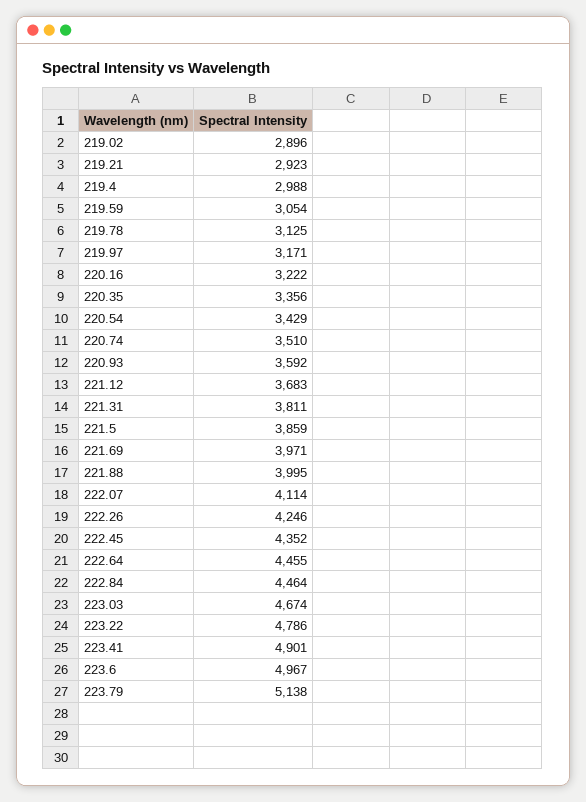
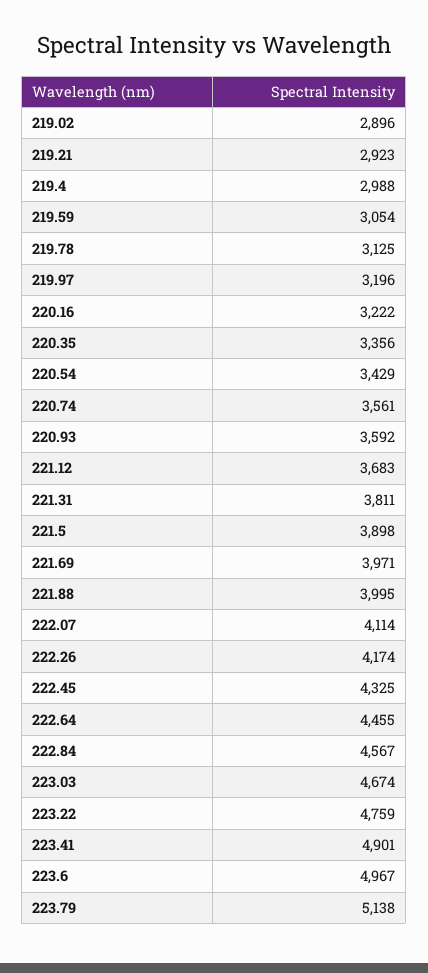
219.97: 3171 -> 3196
220.74: 3510 -> 3561
221.5: 3859 -> 3898
222.26: 4246 -> 4174
222.45: 4352 -> 4325
222.84: 4464 -> 4567
223.22: 4786 -> 4759

